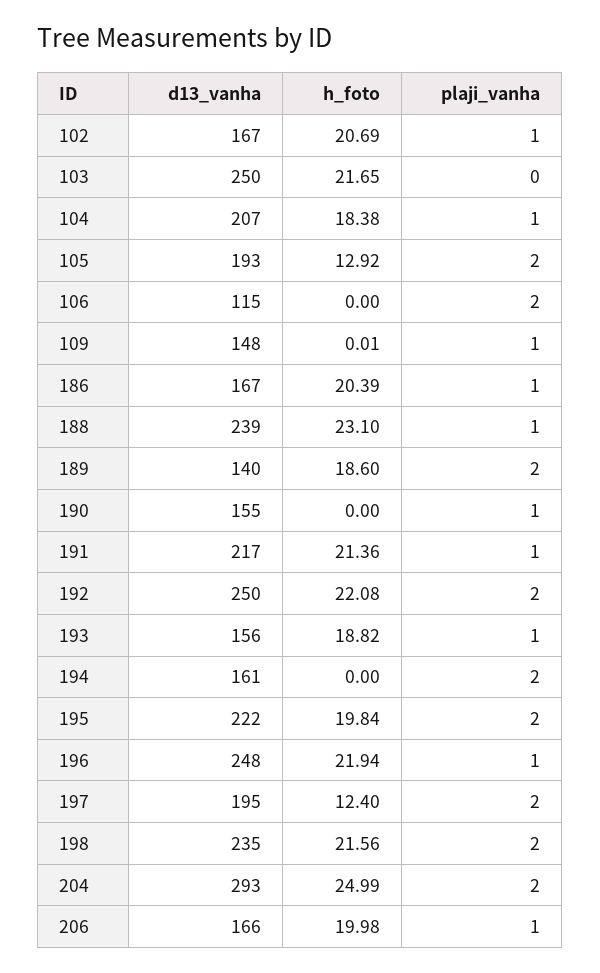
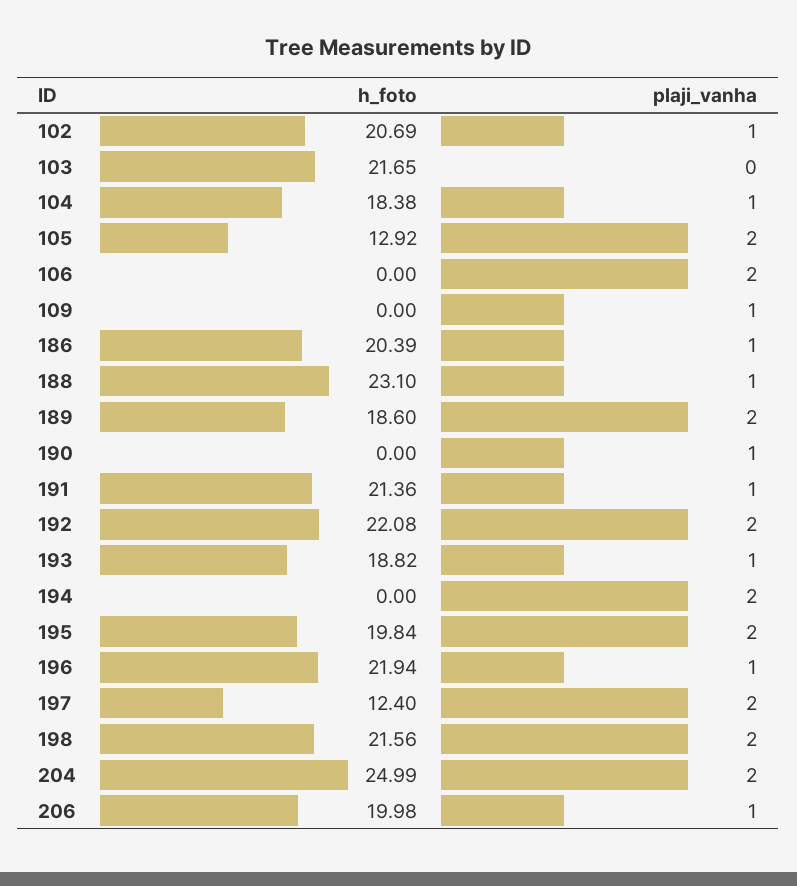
d13_vanha, 102: 167 -> none
d13_vanha, 103: 250 -> none
d13_vanha, 104: 207 -> none
d13_vanha, 105: 193 -> none
d13_vanha, 106: 115 -> none
d13_vanha, 109: 148 -> none
h_foto, 109: 0.01 -> 0
d13_vanha, 186: 167 -> none
d13_vanha, 188: 239 -> none
d13_vanha, 189: 140 -> none
d13_vanha, 190: 155 -> none
d13_vanha, 191: 217 -> none
d13_vanha, 192: 250 -> none
d13_vanha, 193: 156 -> none
d13_vanha, 194: 161 -> none
d13_vanha, 195: 222 -> none
d13_vanha, 196: 248 -> none
d13_vanha, 197: 195 -> none
d13_vanha, 198: 235 -> none
d13_vanha, 204: 293 -> none
d13_vanha, 206: 166 -> none

